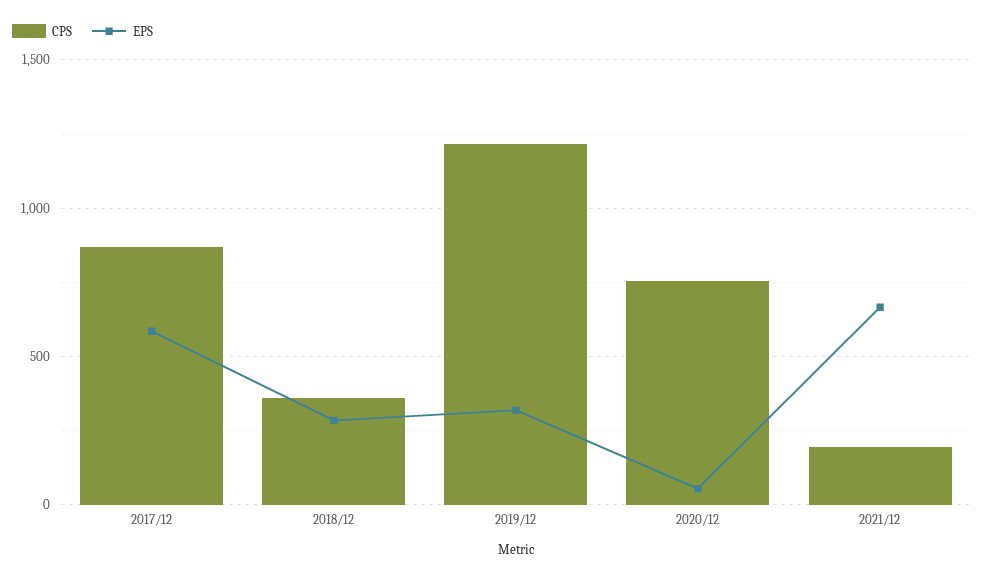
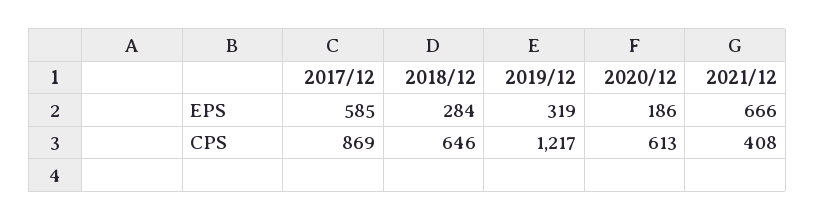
CPS, 2018/12: 350 -> 646
CPS, 2020/12: 750 -> 613
EPS, 2020/12: 50 -> 186
CPS, 2021/12: 200 -> 408

